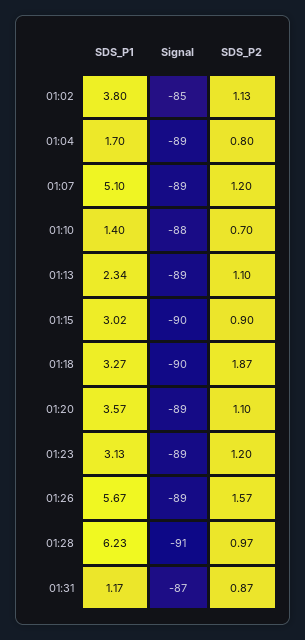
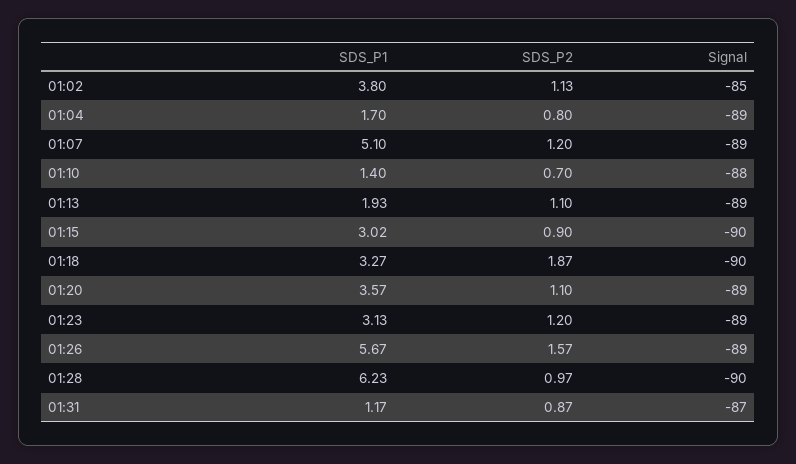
SDS_P1, 01:13: 2.34 -> 1.93
Signal, 01:28: -91 -> -90

